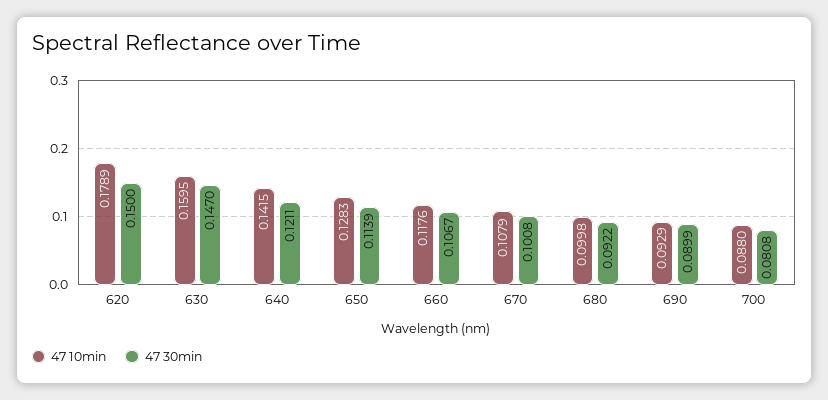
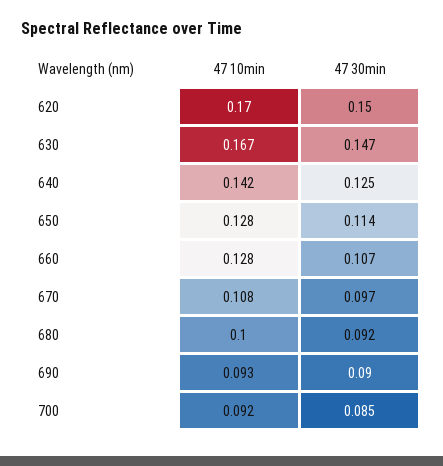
47 10min, 620: 0.1789 -> 0.17
47 10min, 630: 0.1595 -> 0.167
47 30min, 640: 0.1211 -> 0.125
47 10min, 660: 0.1176 -> 0.128
47 30min, 670: 0.1008 -> 0.097
47 10min, 700: 0.088 -> 0.092
47 30min, 700: 0.0808 -> 0.085

